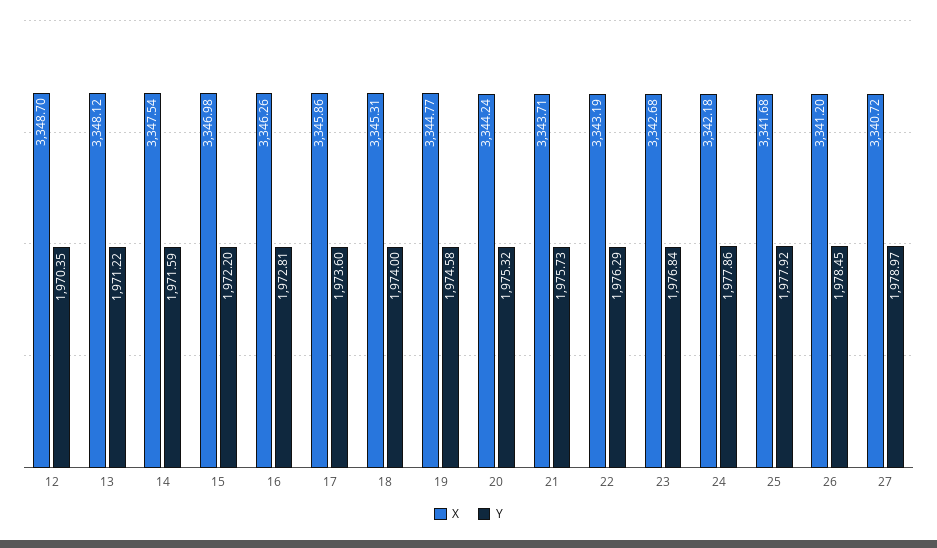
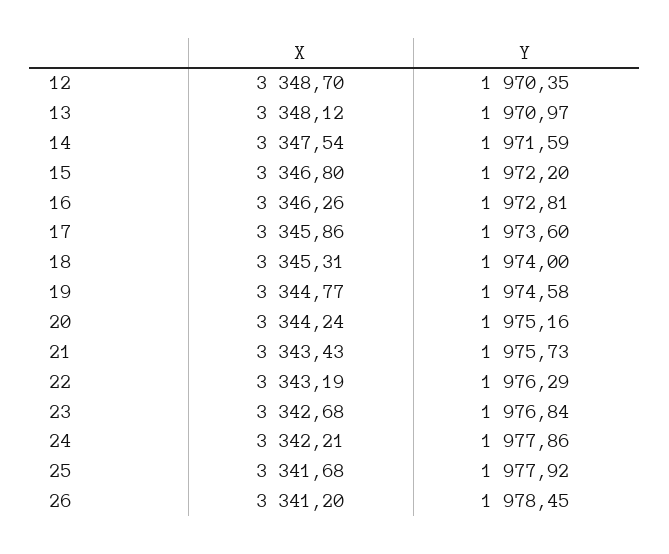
Y, 13: 1971.22 -> 1970.97
X, 15: 3346.98 -> 3346.8
Y, 20: 1975.32 -> 1975.16
X, 21: 3343.71 -> 3343.43
X, 24: 3342.18 -> 3342.21
X, 27: 3340.72 -> none
Y, 27: 1978.97 -> none

